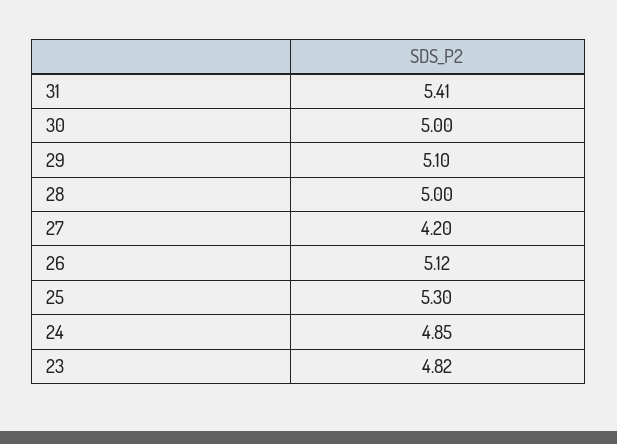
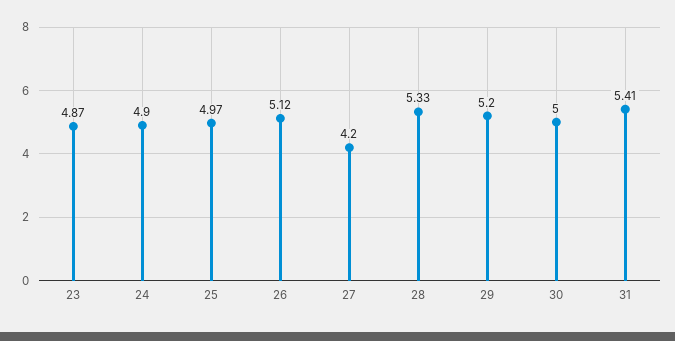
29: 5.1 -> 5.2
28: 5 -> 5.33
25: 5.3 -> 4.97
24: 4.85 -> 4.9
23: 4.82 -> 4.87

